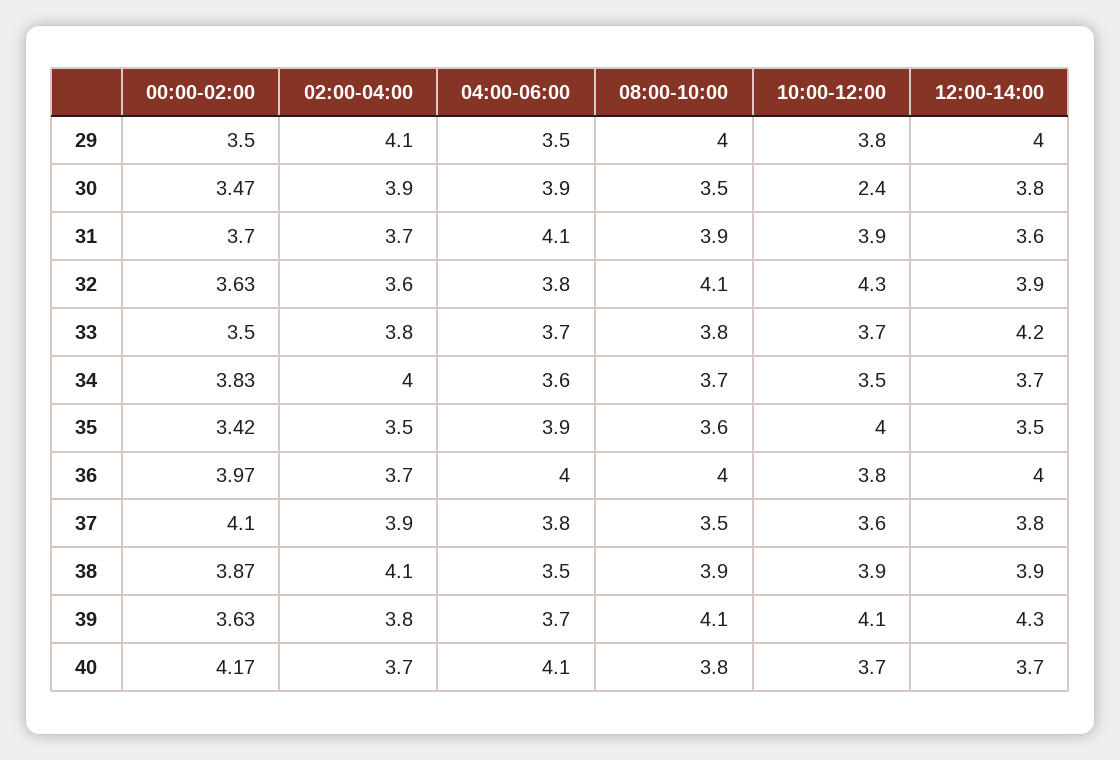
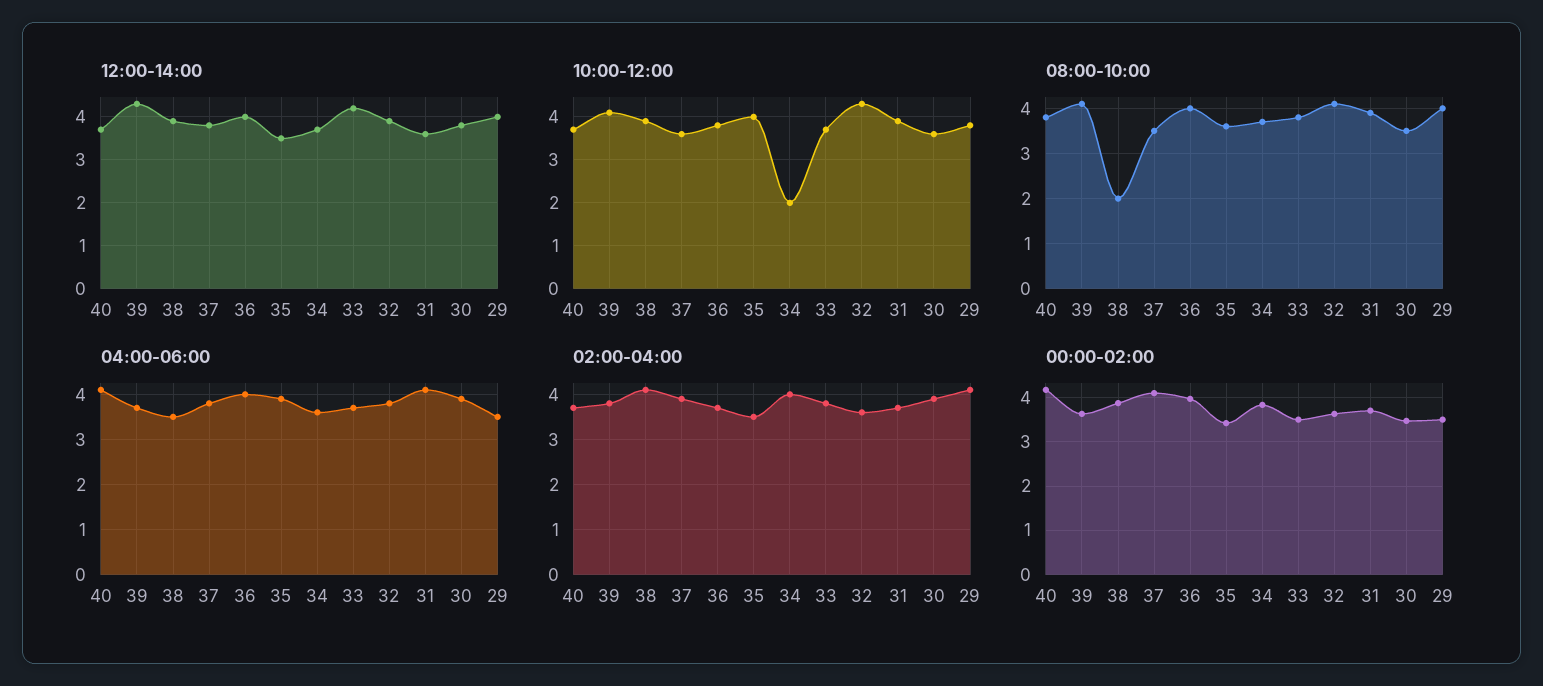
10:00-12:00, 30: 2.4 -> 3.5
10:00-12:00, 34: 3.5 -> 2
08:00-10:00, 38: 3.9 -> 2

